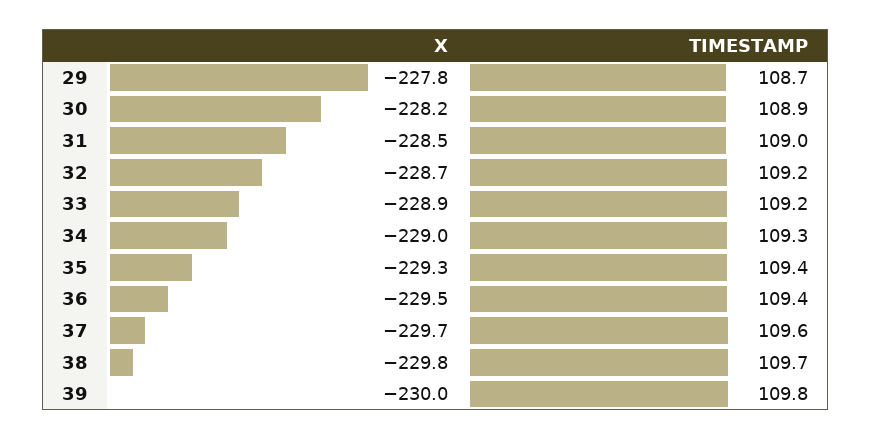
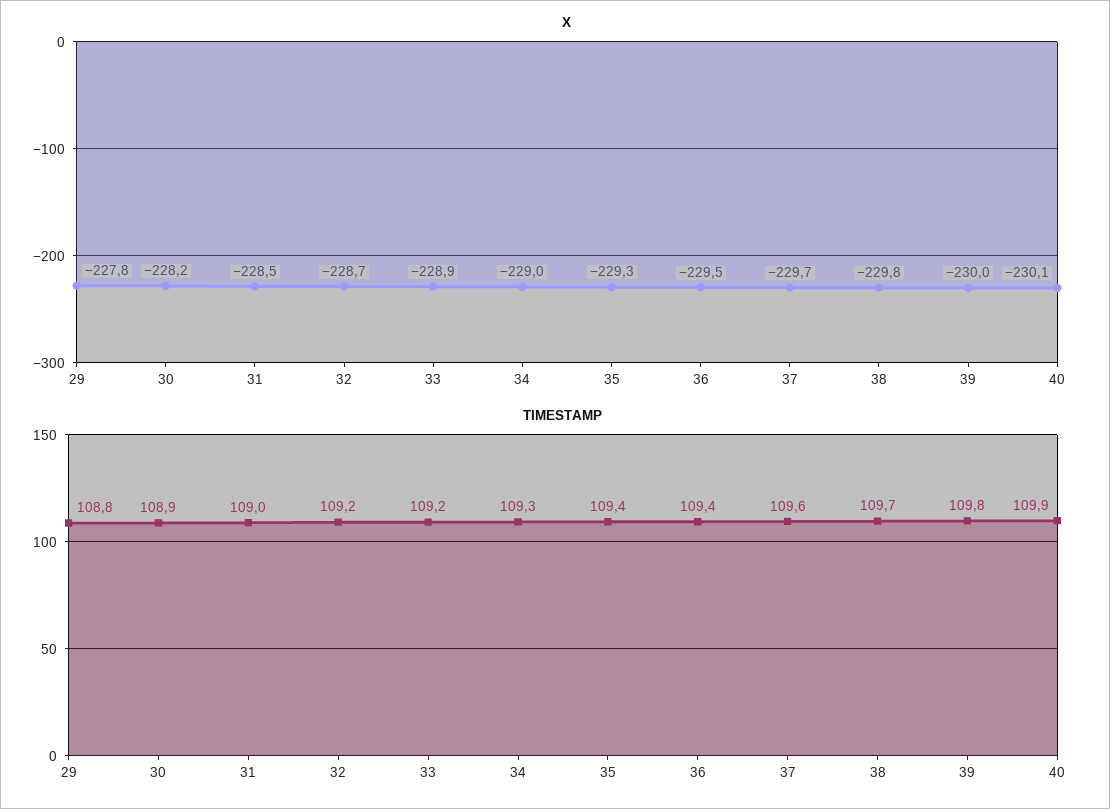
TIMESTAMP, 29: 108.7 -> 108.8
X, 40: none -> -230.1
TIMESTAMP, 40: none -> 109.9

